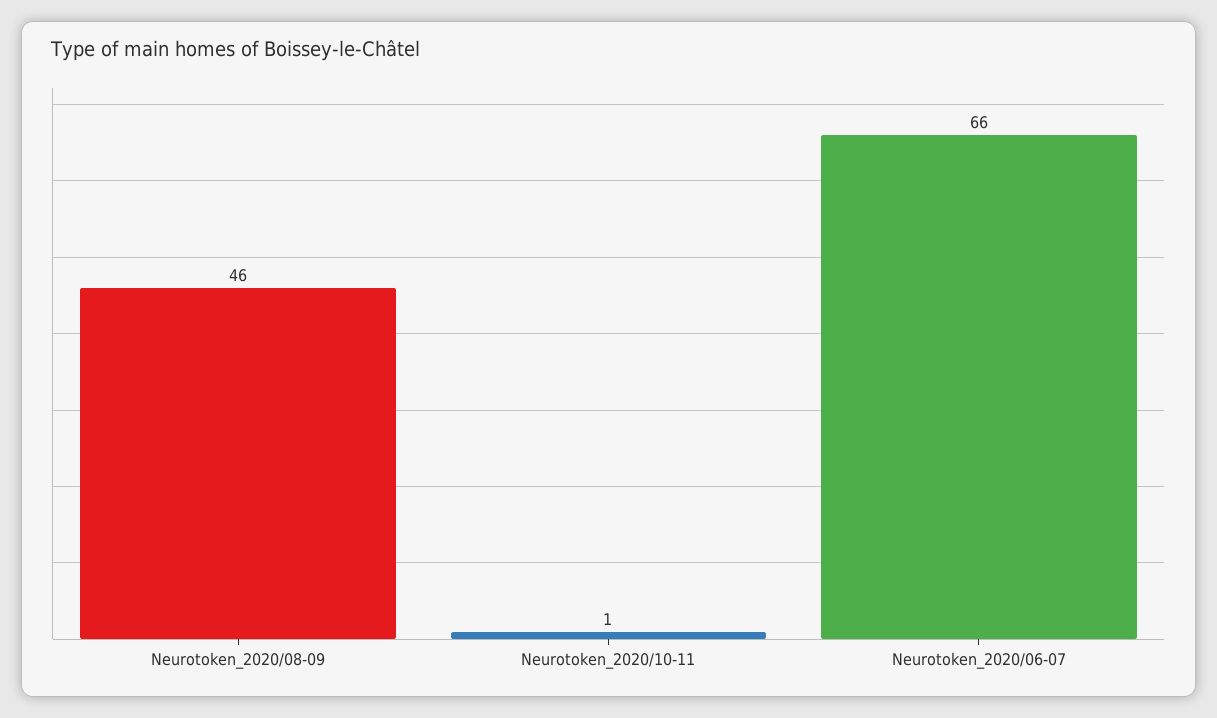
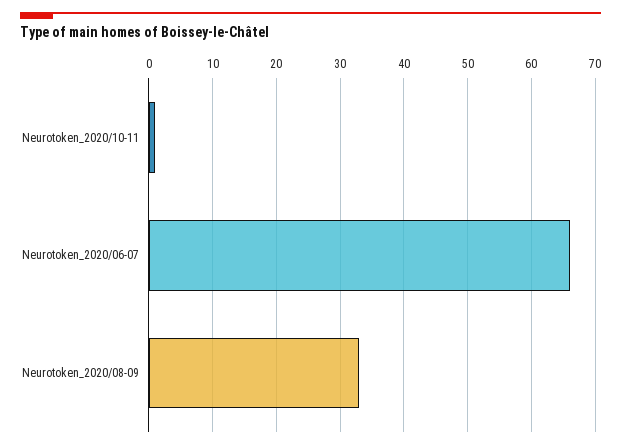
Neurotoken_2020/08-09: 46 -> 33

